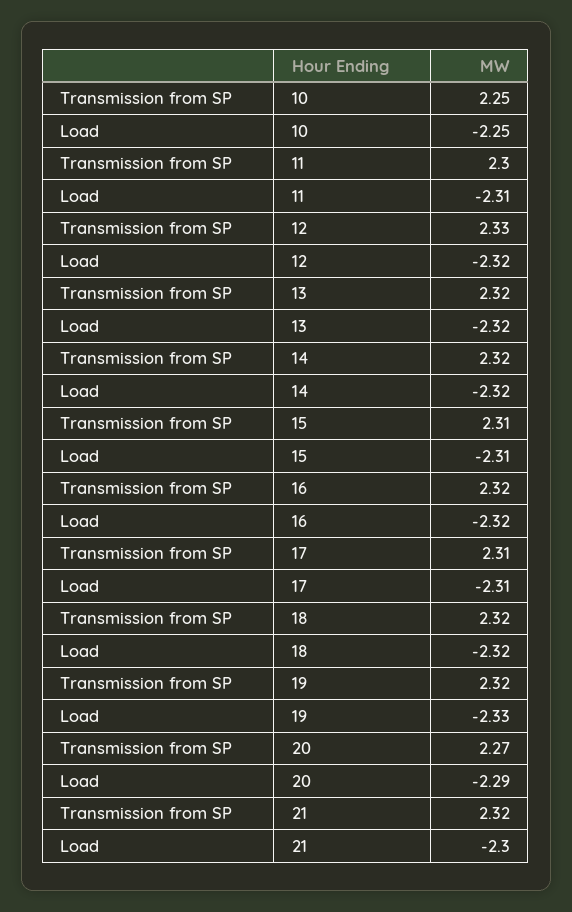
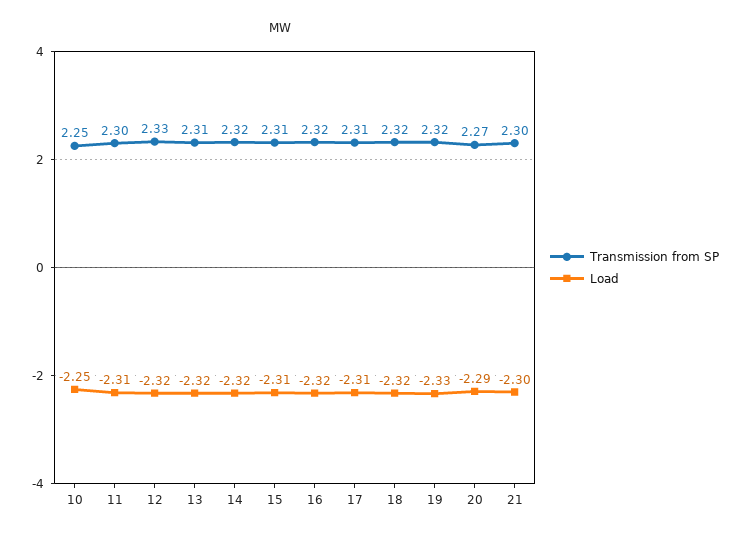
Transmission from SP, 13: 2.32 -> 2.31
Transmission from SP, 21: 2.32 -> 2.3

